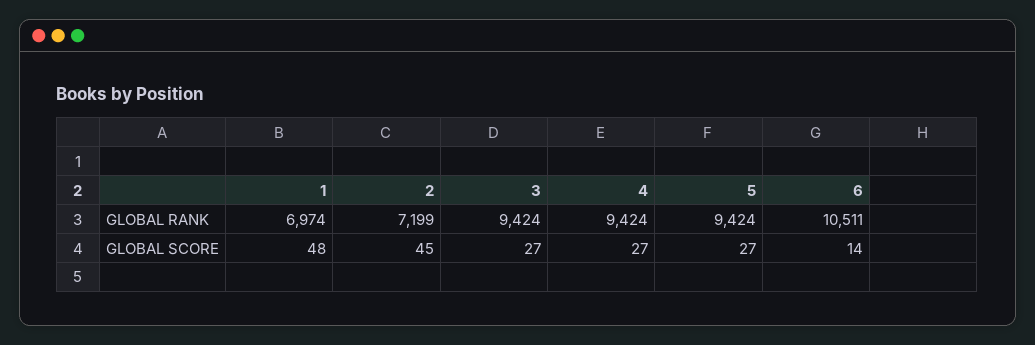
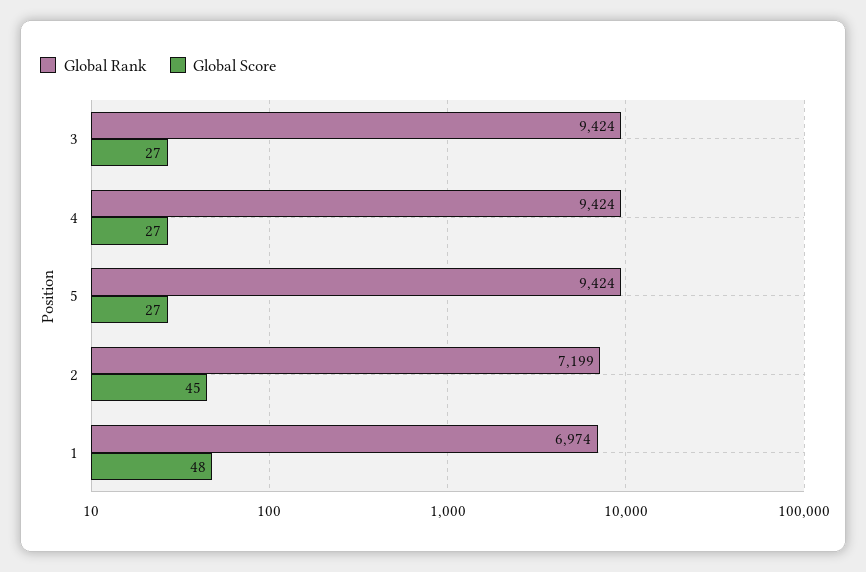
GLOBAL RANK, 6: 10511 -> none
GLOBAL SCORE, 6: 14 -> none

